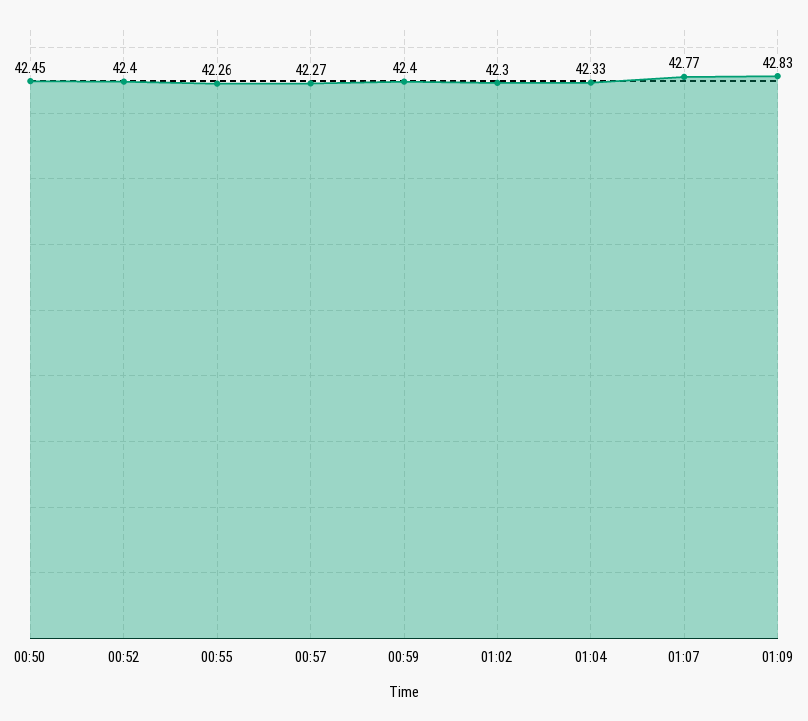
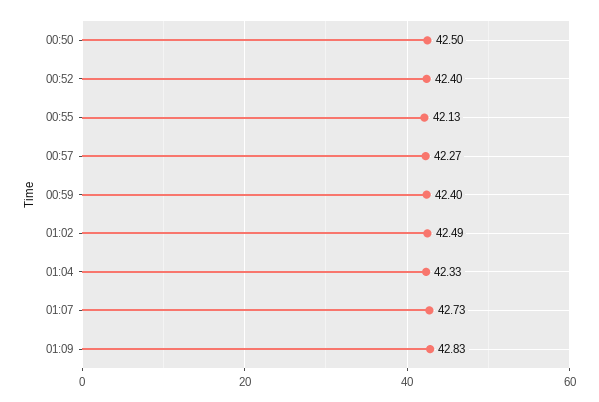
00:50: 42.45 -> 42.5
00:55: 42.26 -> 42.13
01:02: 42.3 -> 42.49
01:07: 42.77 -> 42.73

